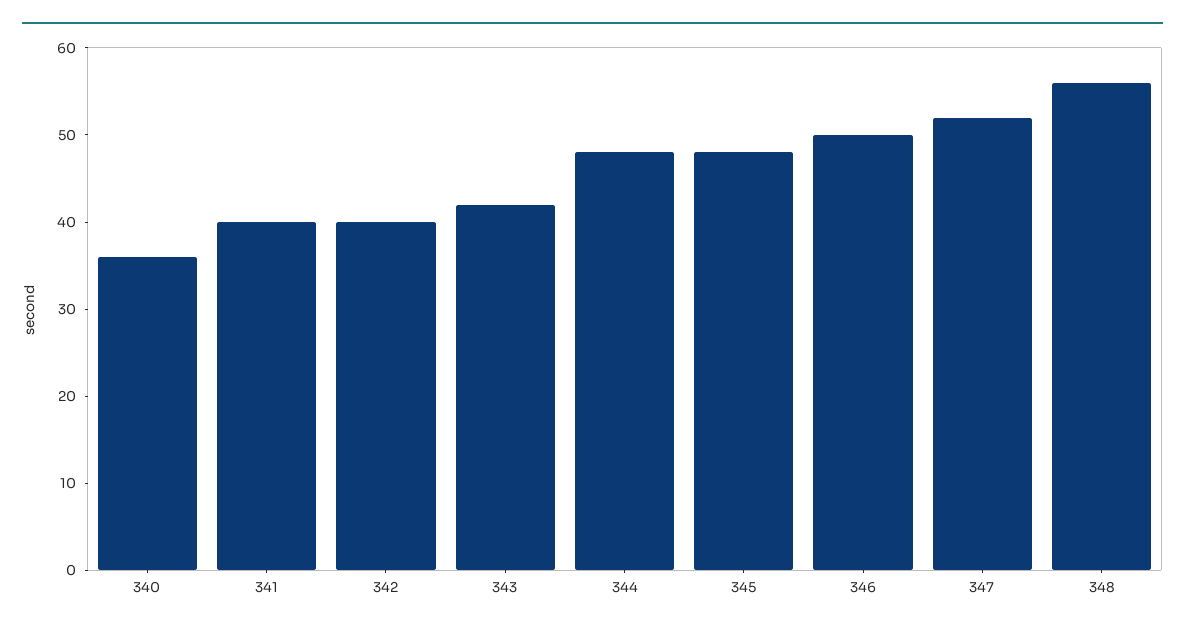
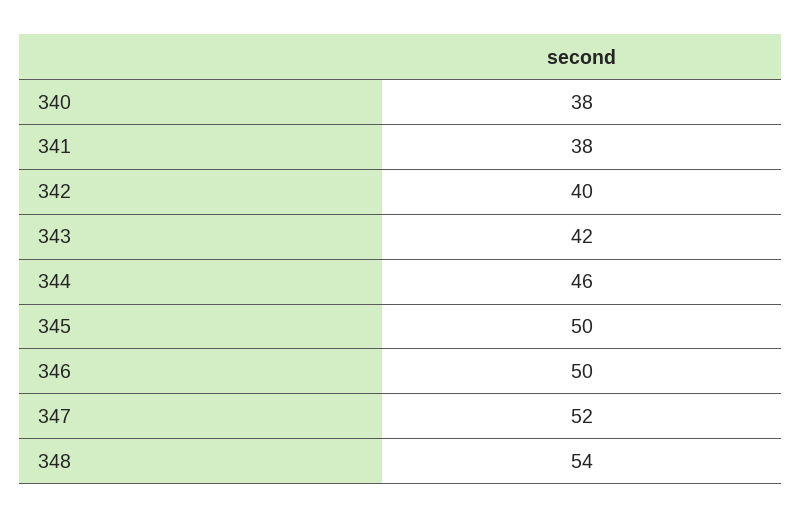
340: 36 -> 38
341: 40 -> 38
344: 48 -> 46
345: 48 -> 50
348: 56 -> 54

